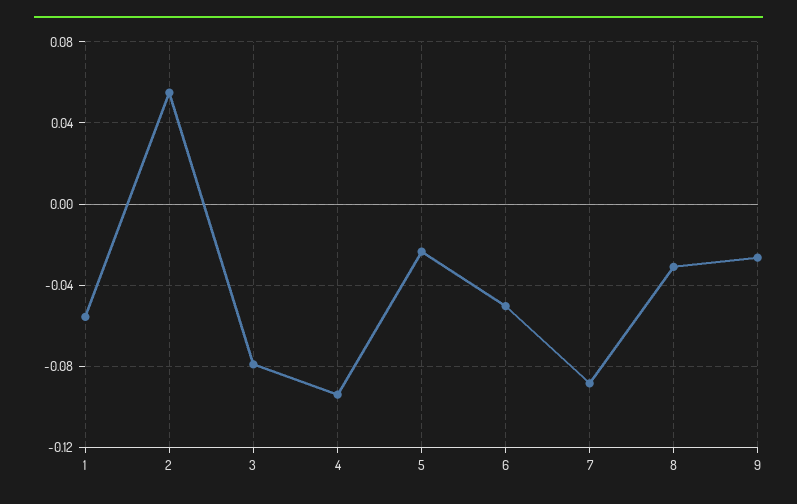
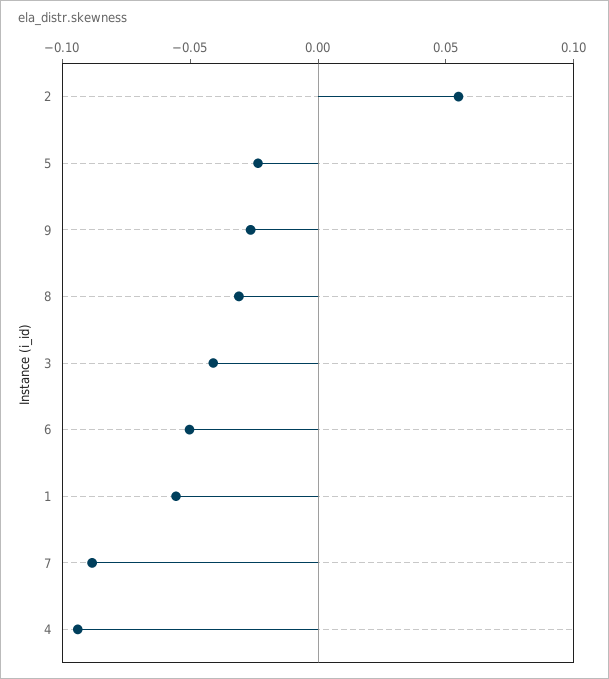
3: -0.08 -> -0.04

